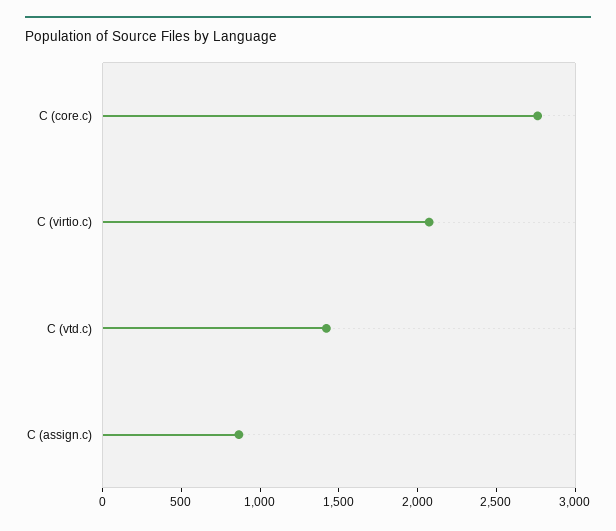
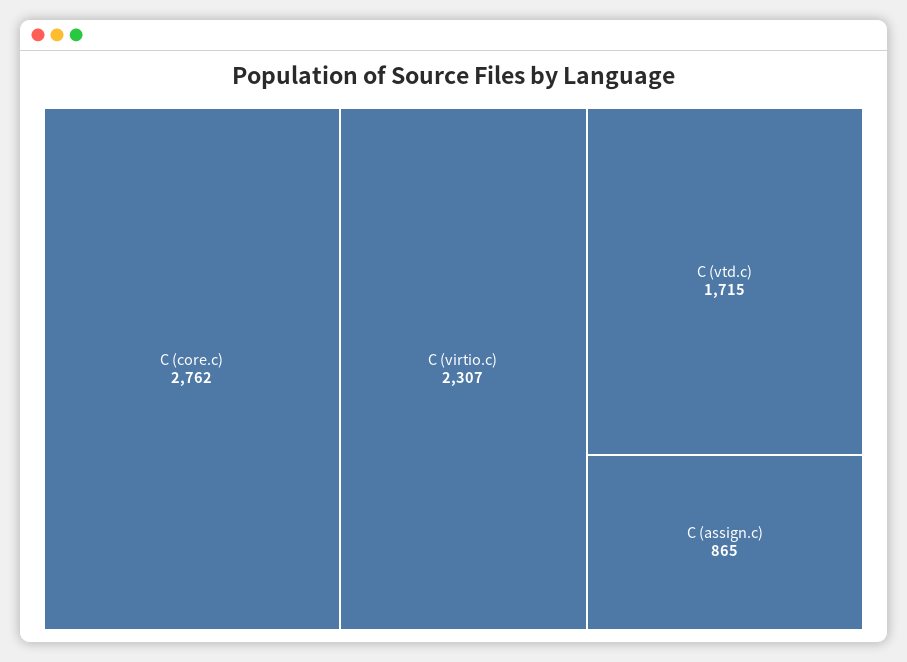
C (virtio.c): 2100 -> 2307
C (vtd.c): 1400 -> 1715

